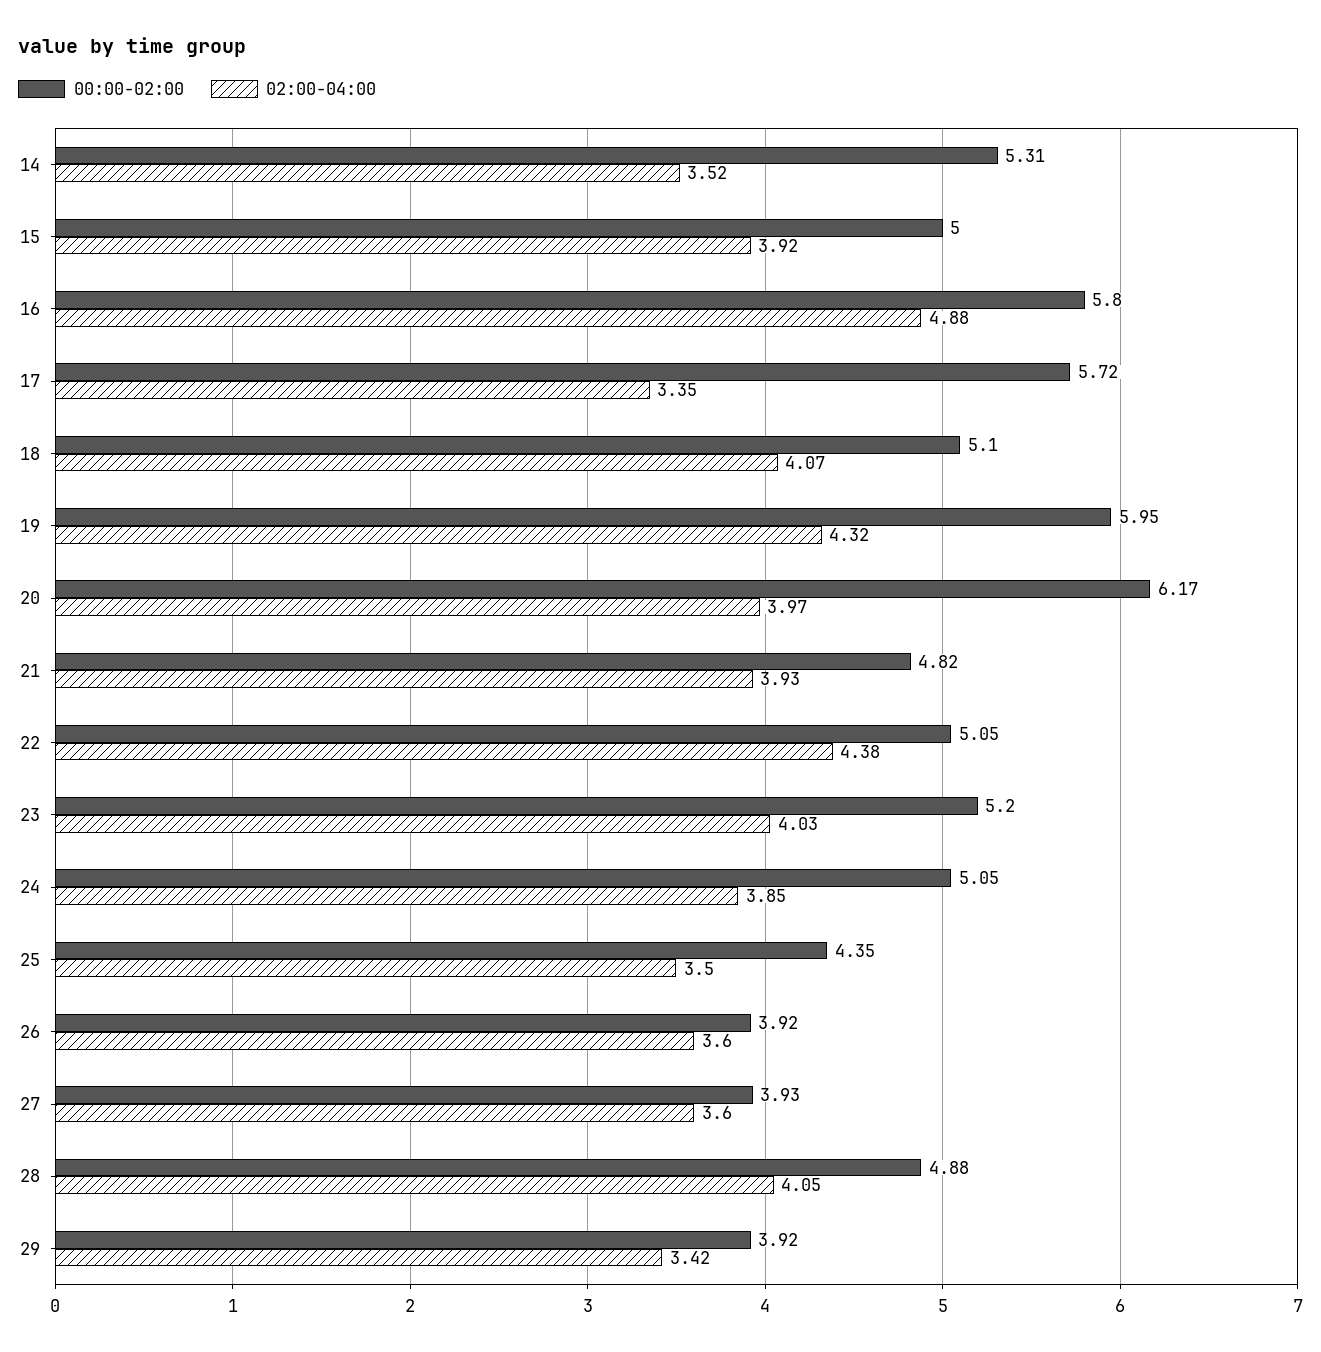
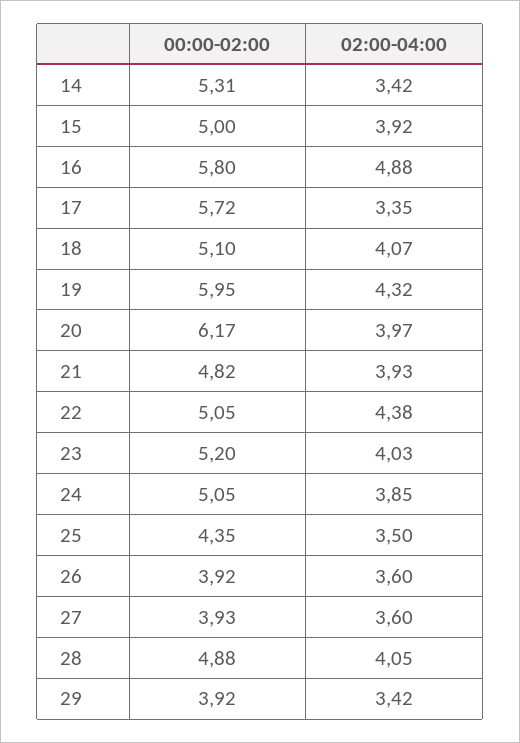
02:00-04:00, 14: 3.52 -> 3.42

